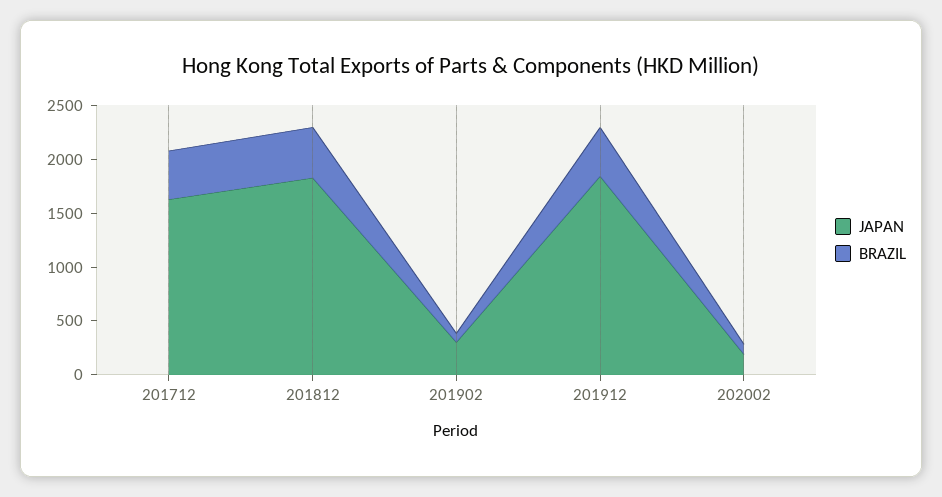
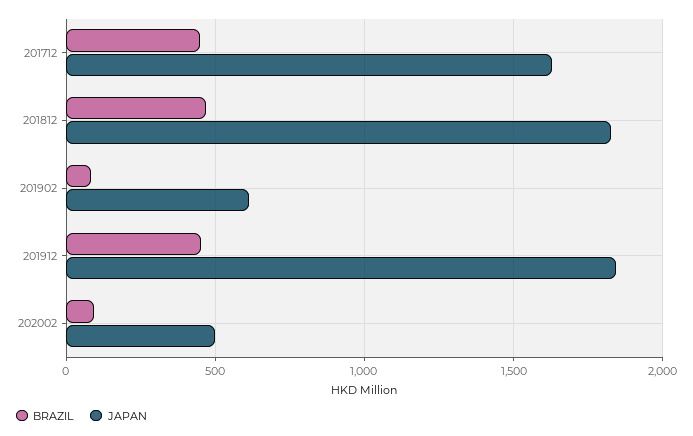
JAPAN, 201902: 300 -> 600
JAPAN, 202002: 200 -> 500

